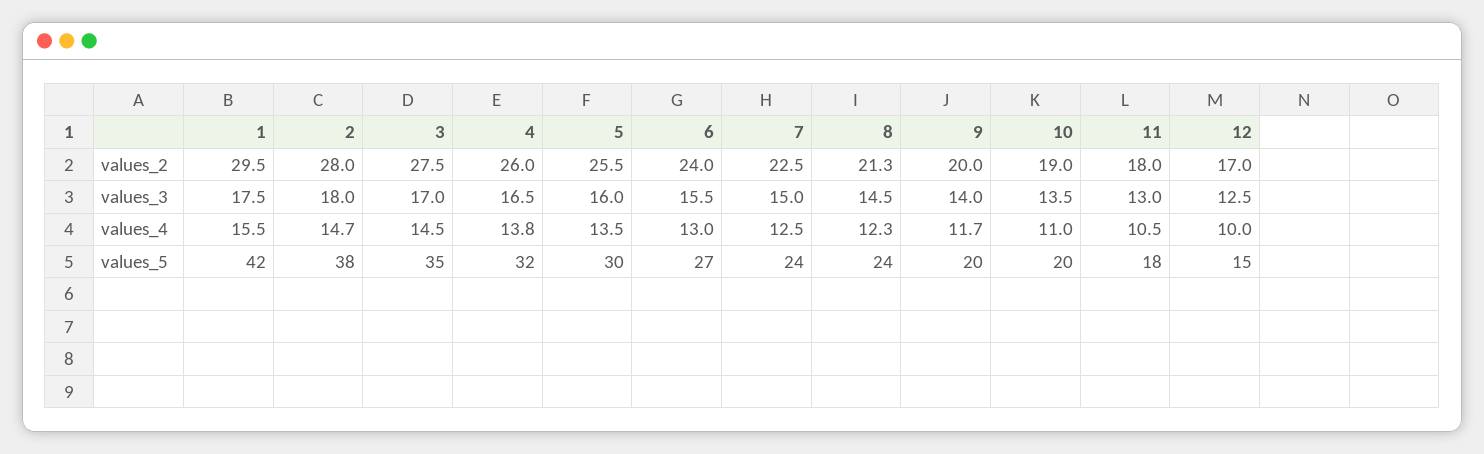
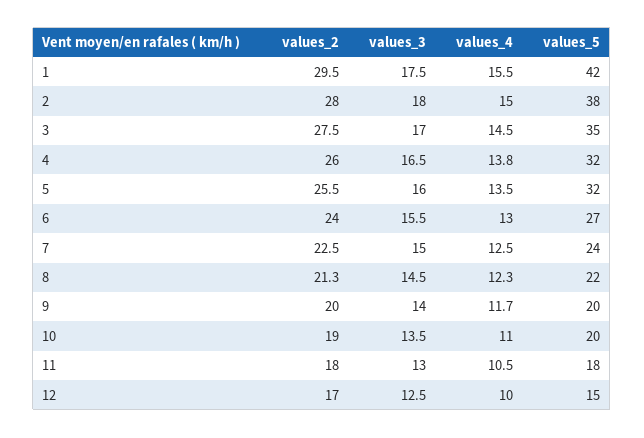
2, values_4: 14.7 -> 15
5, values_5: 30 -> 32
8, values_5: 24 -> 22

